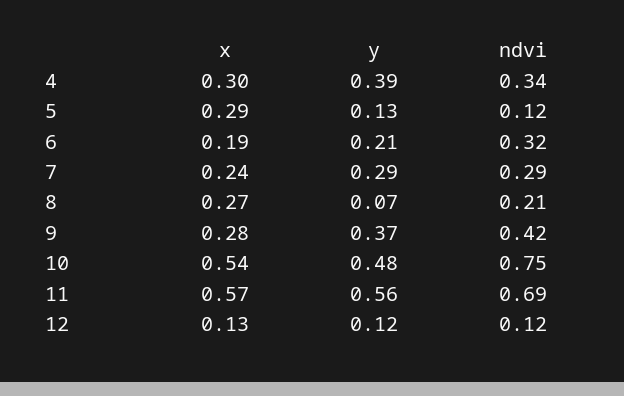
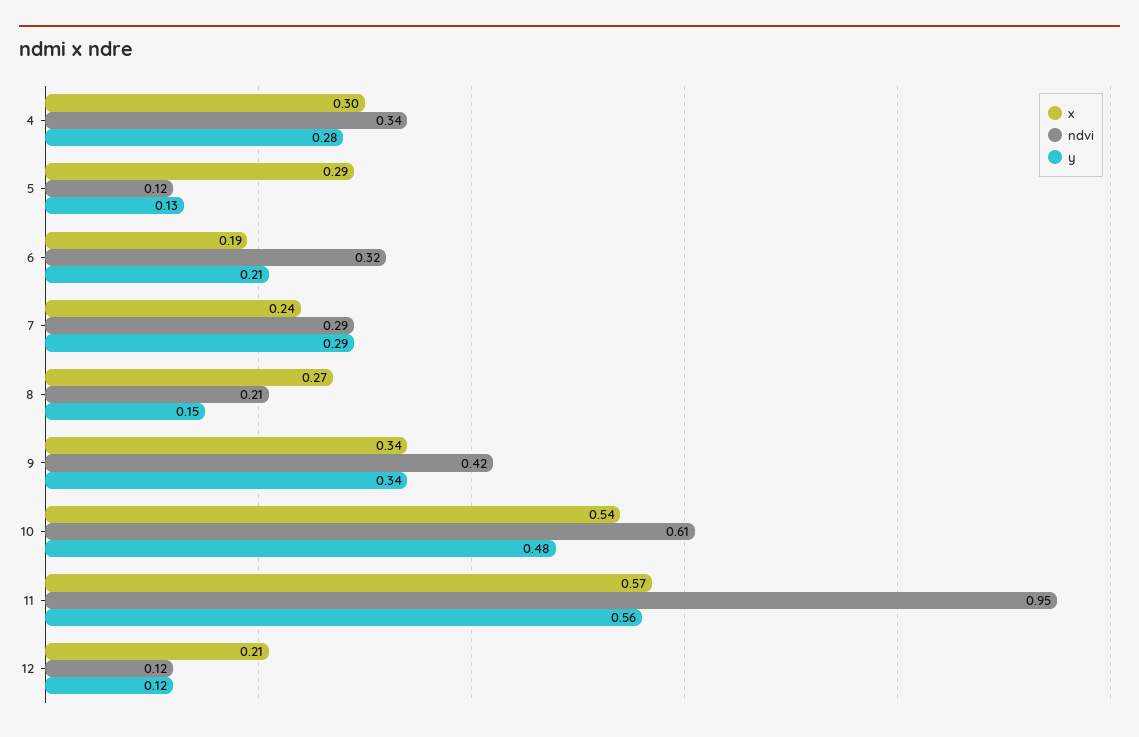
y, 4: 0.39 -> 0.28
y, 8: 0.07 -> 0.15
x, 9: 0.28 -> 0.34
y, 9: 0.37 -> 0.34
ndvi, 10: 0.75 -> 0.61
ndvi, 11: 0.69 -> 0.95
x, 12: 0.13 -> 0.21

